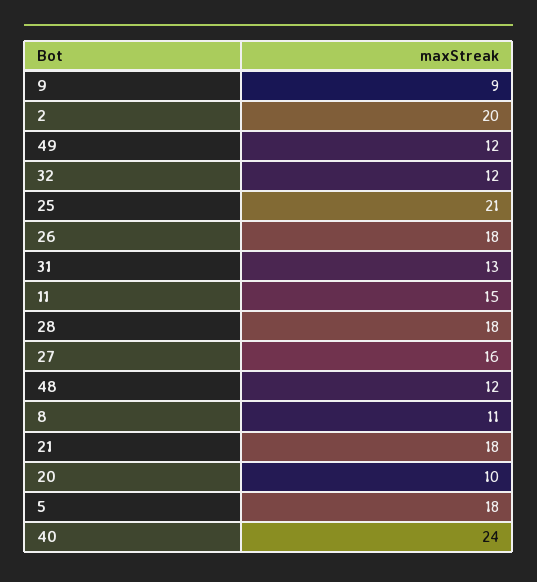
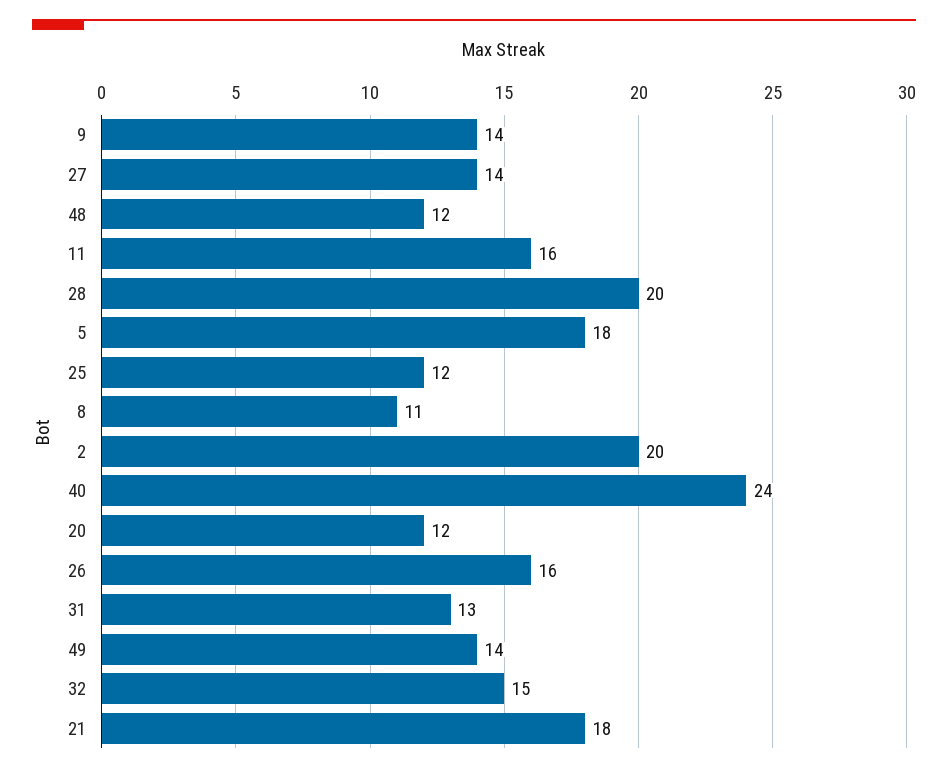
9: 9 -> 14
49: 12 -> 14
32: 12 -> 15
25: 21 -> 12
26: 18 -> 16
11: 15 -> 16
28: 18 -> 20
27: 16 -> 14
20: 10 -> 12

